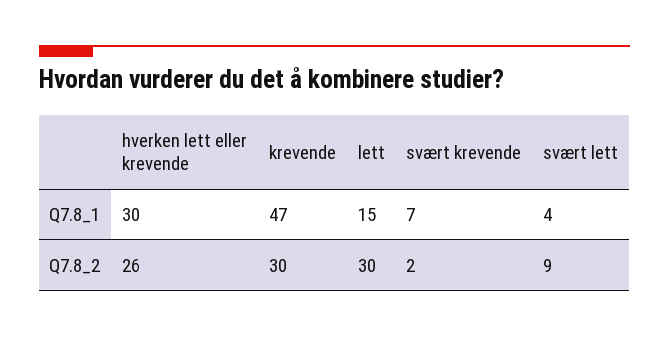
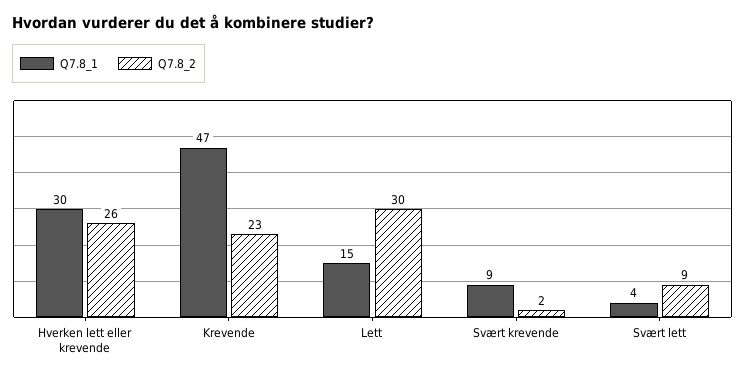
Q7.8_1, svært krevende: 7 -> 9
Q7.8_2, krevende: 30 -> 23

